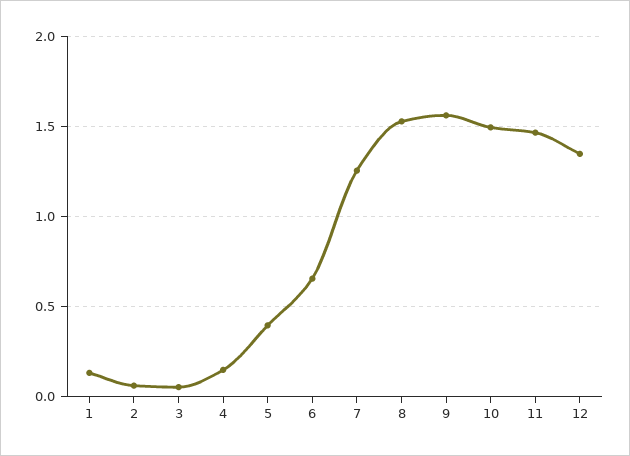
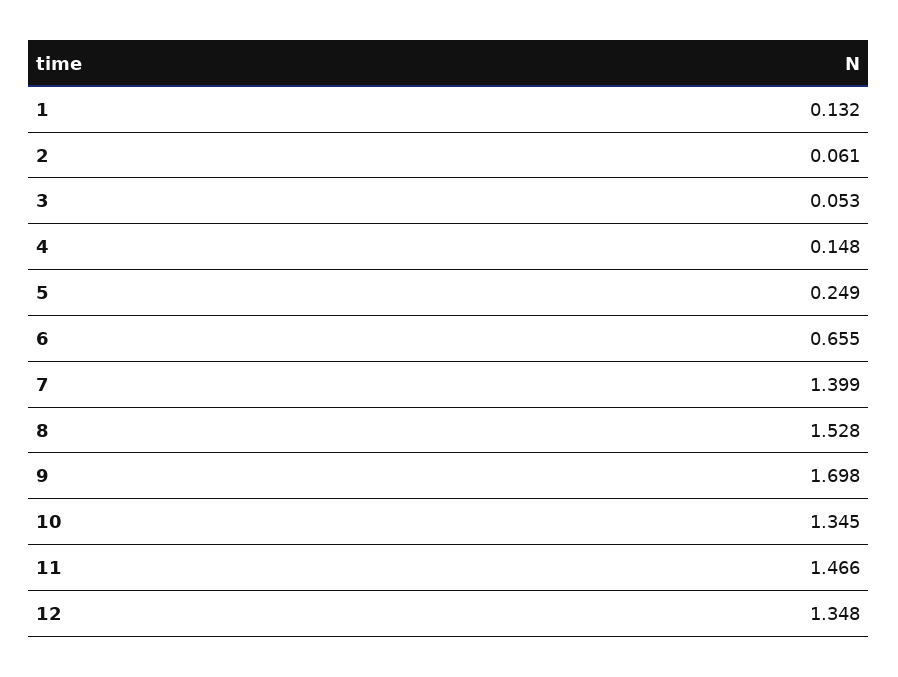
5: 0.4 -> 0.249
7: 1.25 -> 1.399
9: 1.55 -> 1.698
10: 1.5 -> 1.345

